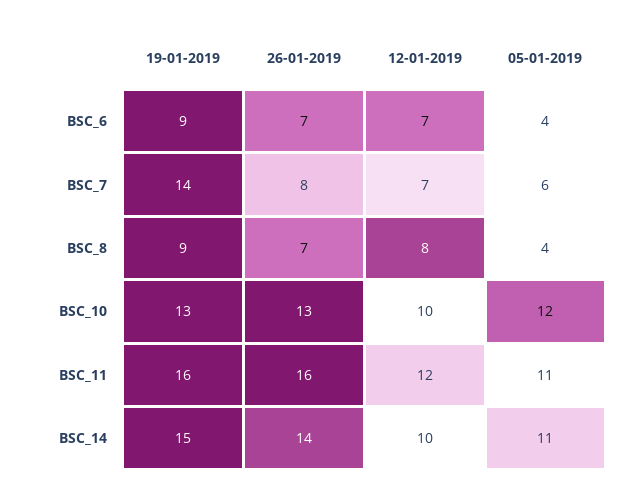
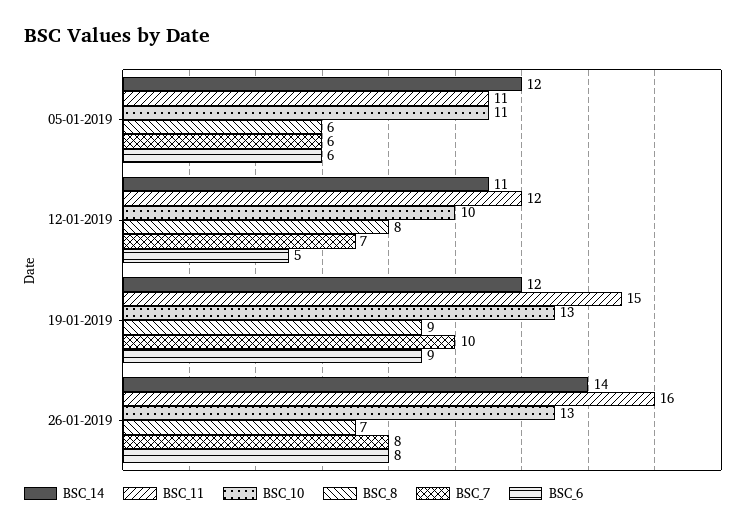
BSC_6, 26-01-2019: 7 -> 8
BSC_6, 12-01-2019: 7 -> 5
BSC_6, 05-01-2019: 4 -> 6
BSC_7, 19-01-2019: 14 -> 10
BSC_8, 05-01-2019: 4 -> 6
BSC_10, 05-01-2019: 12 -> 11
BSC_11, 19-01-2019: 16 -> 15
BSC_14, 19-01-2019: 15 -> 12
BSC_14, 12-01-2019: 10 -> 11
BSC_14, 05-01-2019: 11 -> 12

